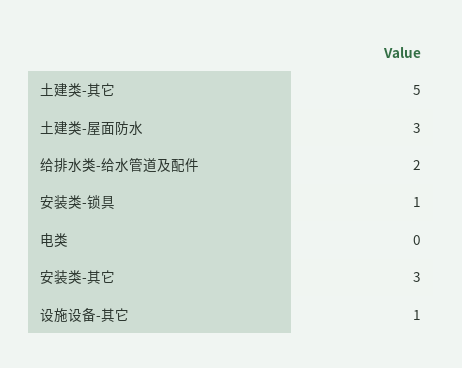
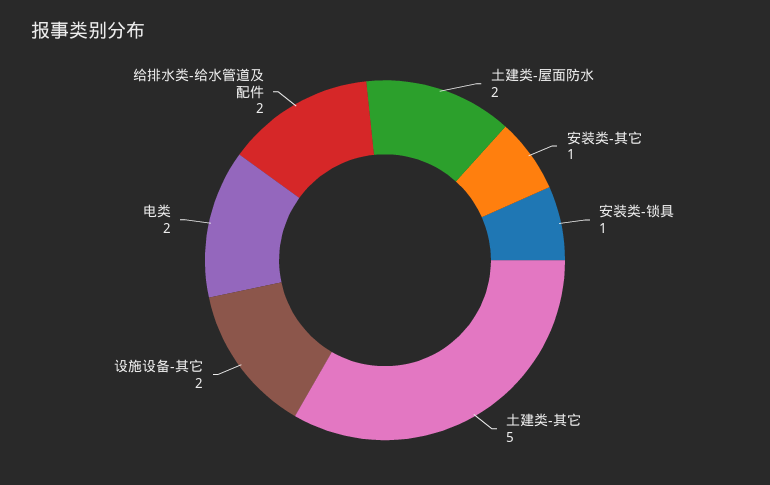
土建类-屋面防水: 3 -> 2
电类: 0 -> 2
安装类-其它: 3 -> 1
设施设备-其它: 1 -> 2

